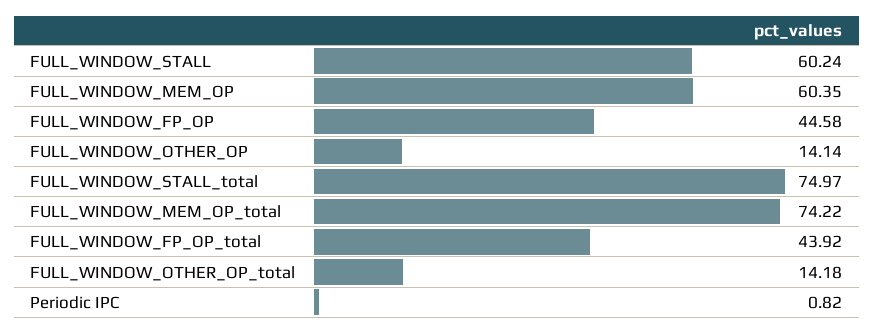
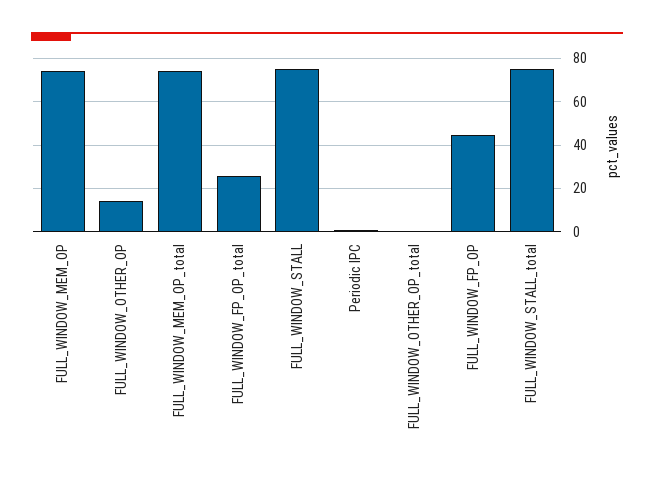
FULL_WINDOW_STALL: 60.24 -> 75
FULL_WINDOW_MEM_OP: 60.35 -> 75
FULL_WINDOW_FP_OP_total: 43.92 -> 25
FULL_WINDOW_OTHER_OP_total: 14.18 -> 0

